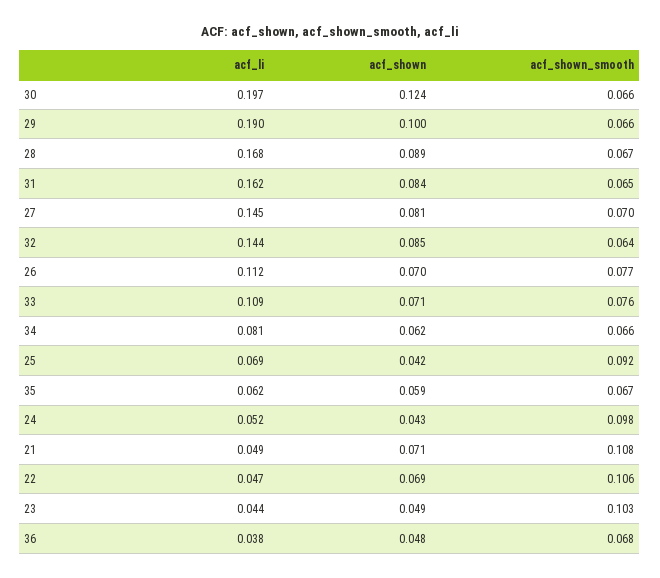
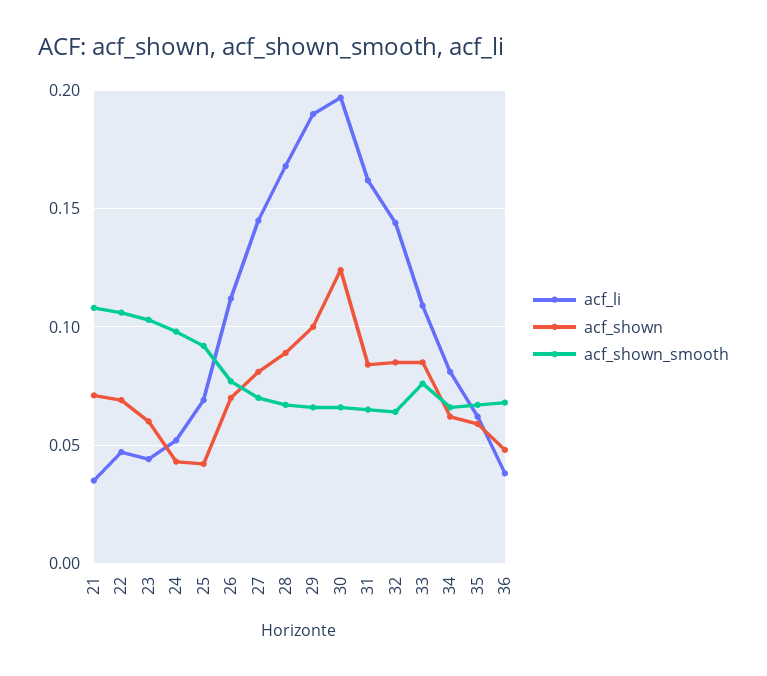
acf_shown, 33: 0.071 -> 0.085
acf_li, 21: 0.049 -> 0.035
acf_shown, 23: 0.049 -> 0.06

